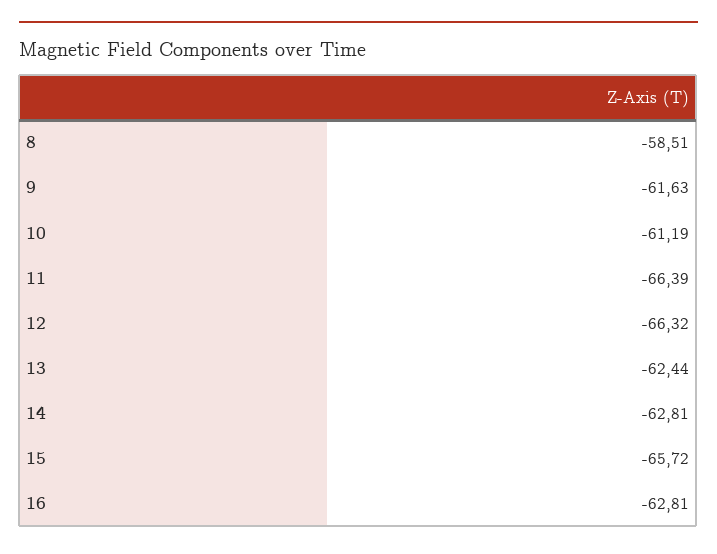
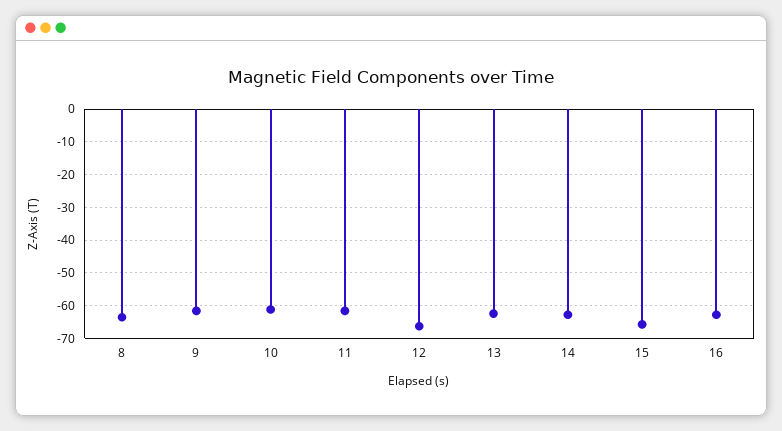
8: -58.51 -> -64
11: -66.39 -> -62

